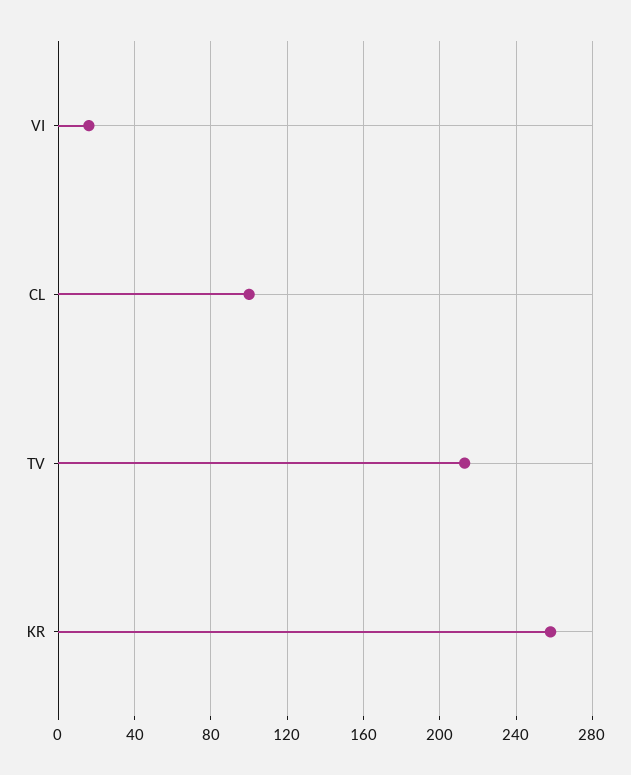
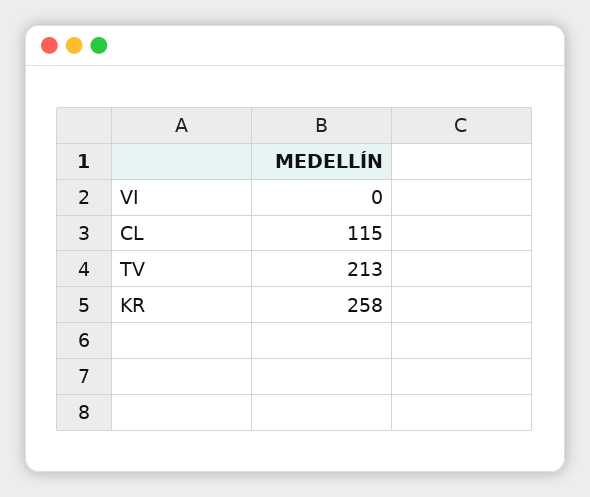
VI: 15 -> 0
CL: 100 -> 115

